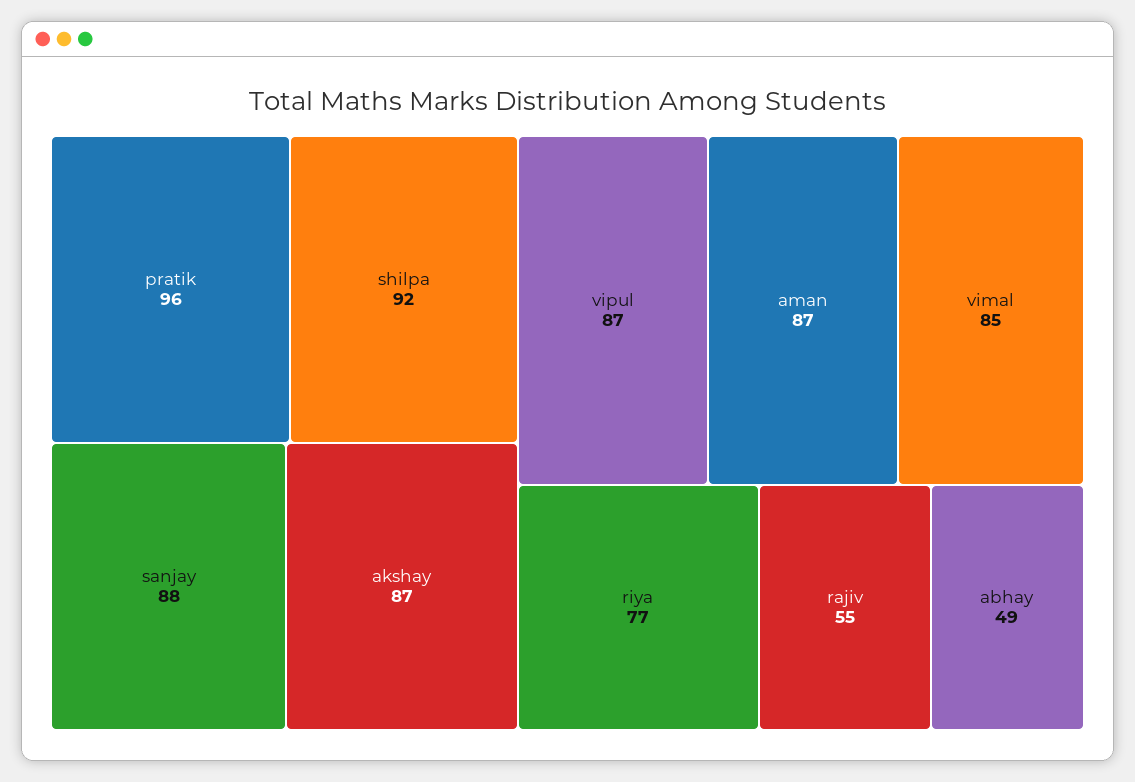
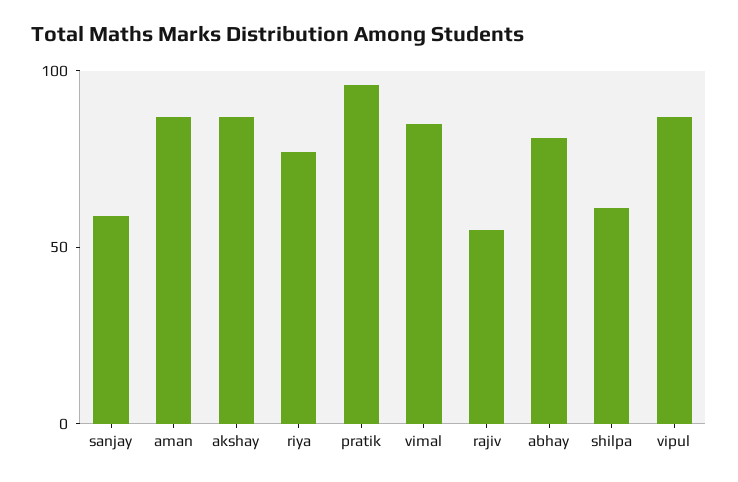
shilpa: 92 -> 60
sanjay: 88 -> 60
abhay: 49 -> 80

